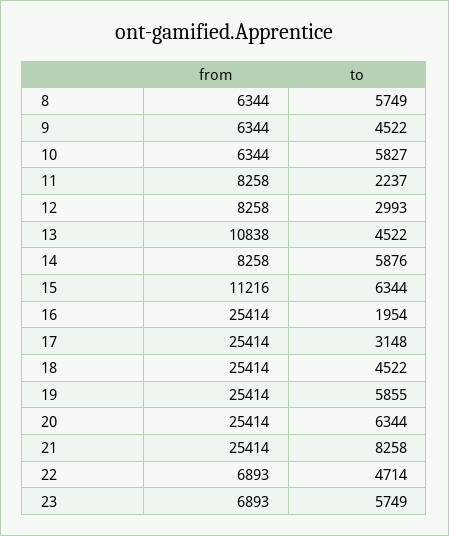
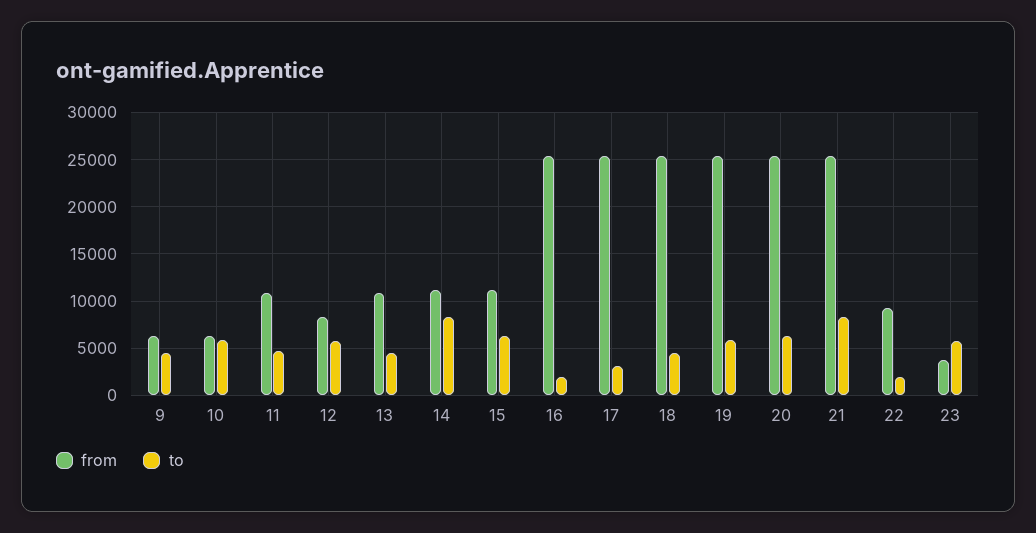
from, 8: 6344 -> none
to, 8: 5749 -> none
from, 11: 8258 -> 11000
to, 11: 2237 -> 5000
to, 12: 2993 -> 6000
from, 14: 8258 -> 11000
to, 14: 5876 -> 8000
from, 22: 6893 -> 9000
to, 22: 4714 -> 2000
from, 23: 6893 -> 4000

